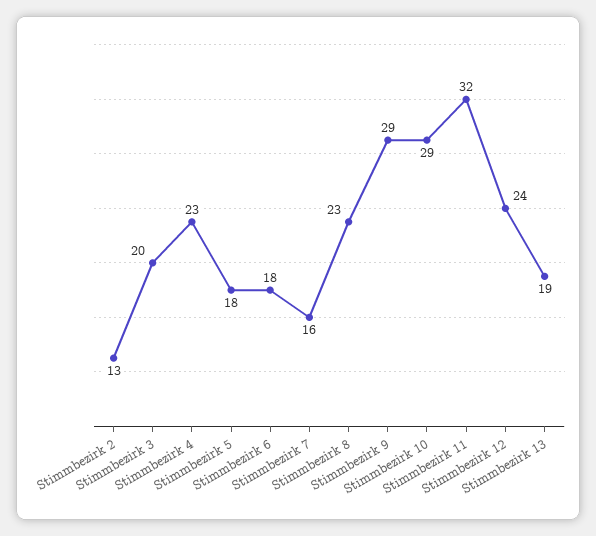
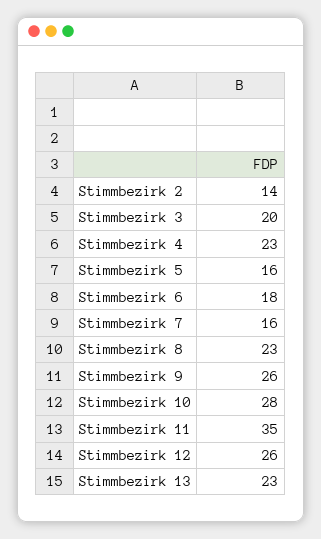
Stimmbezirk 2: 13 -> 14
Stimmbezirk 5: 18 -> 16
Stimmbezirk 9: 29 -> 26
Stimmbezirk 10: 29 -> 28
Stimmbezirk 11: 32 -> 35
Stimmbezirk 12: 24 -> 26
Stimmbezirk 13: 19 -> 23

